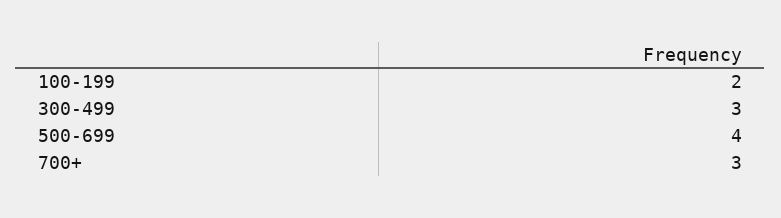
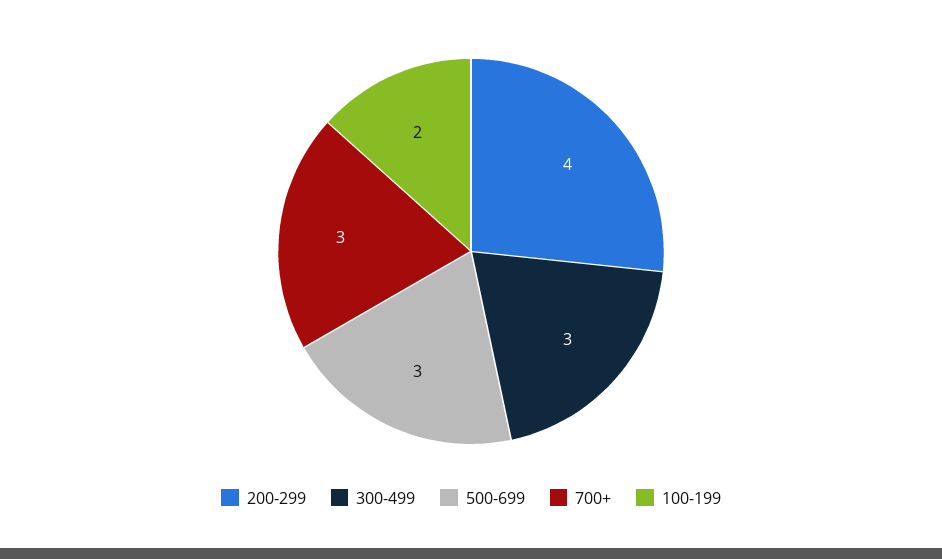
500-699: 4 -> 3
200-299: none -> 4

